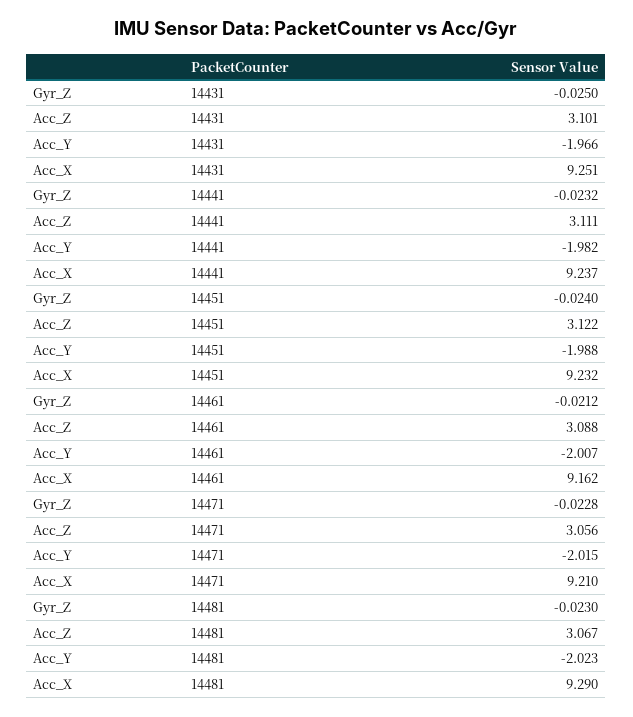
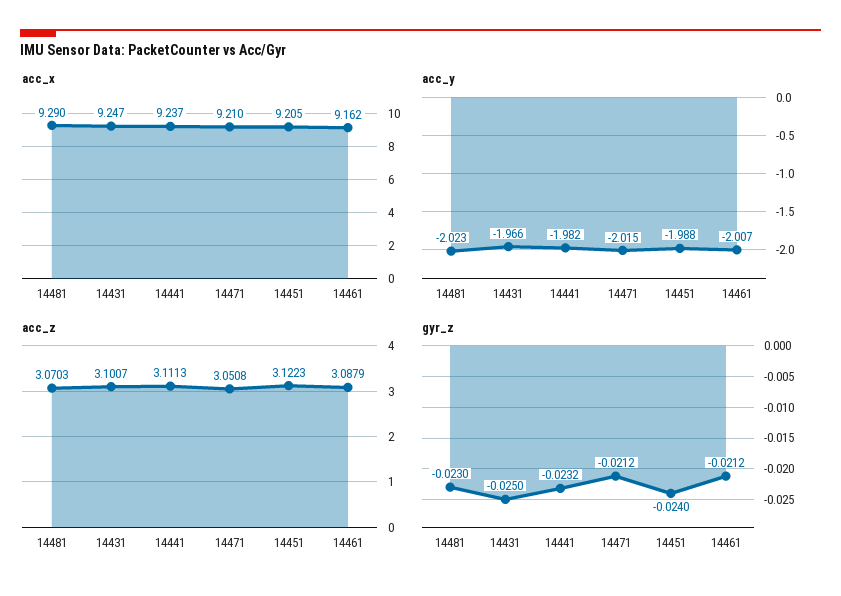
Acc_X, 14431: 9.251 -> 9.247
Acc_X, 14451: 9.232 -> 9.205
Gyr_Z, 14471: -0.0228 -> -0.0212
Acc_Z, 14471: 3.056 -> 3.0508
Acc_Z, 14481: 3.067 -> 3.0703

